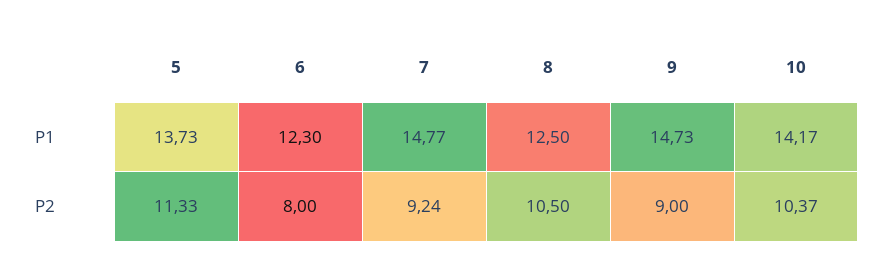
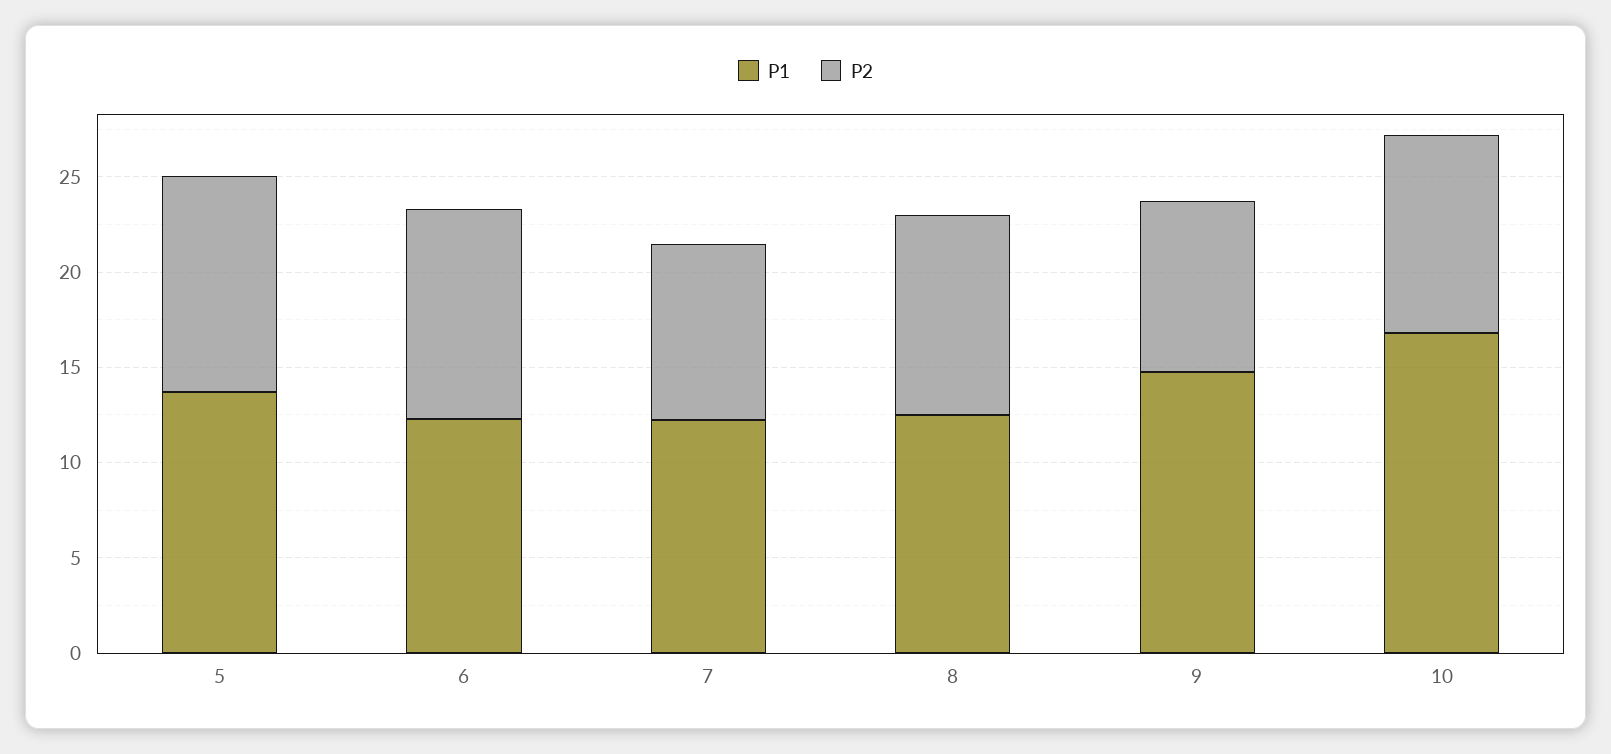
P1, 7: 14.77 -> 12
P1, 10: 14.17 -> 17
P2, 6: 8 -> 11

